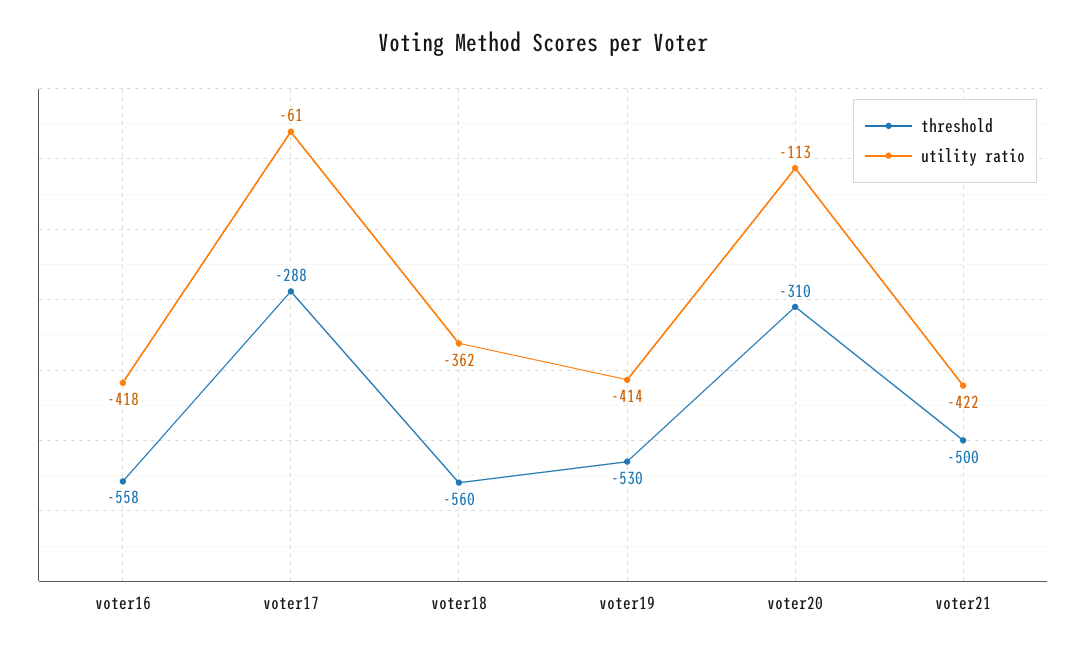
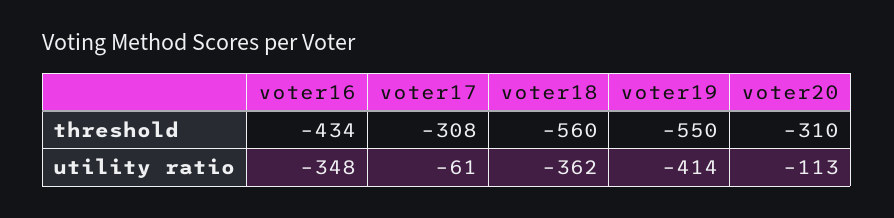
threshold, voter16: -558 -> -434
utility ratio, voter16: -418 -> -348
threshold, voter17: -288 -> -308
threshold, voter19: -530 -> -550
threshold, voter21: -500 -> none
utility ratio, voter21: -422 -> none

